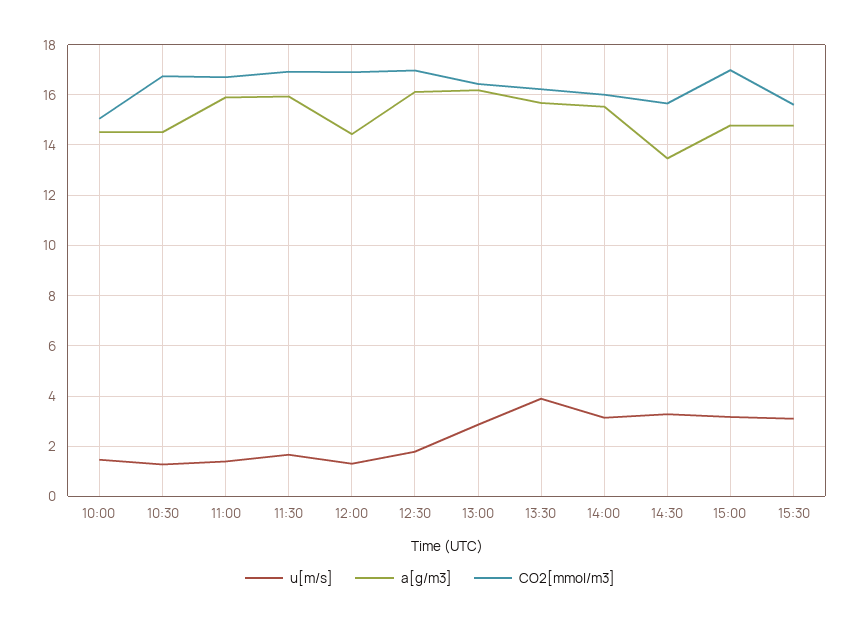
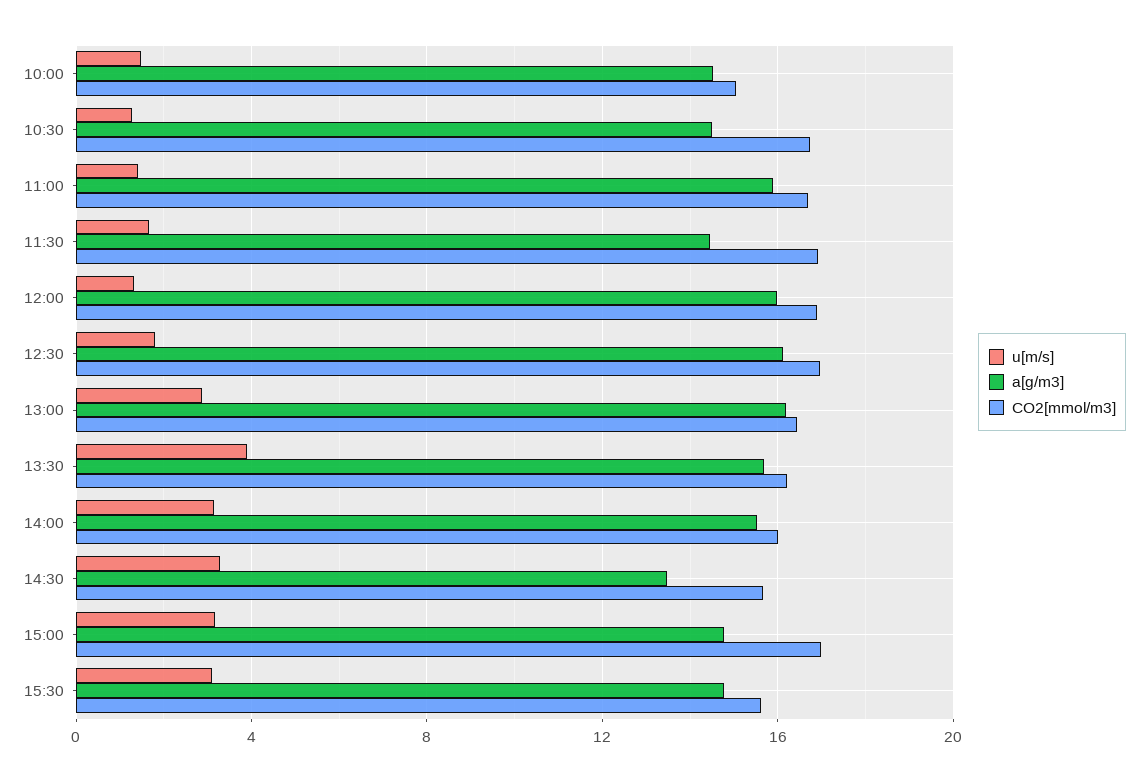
a[g/m3], 11:30: 16 -> 14.5
a[g/m3], 12:00: 14.5 -> 16

